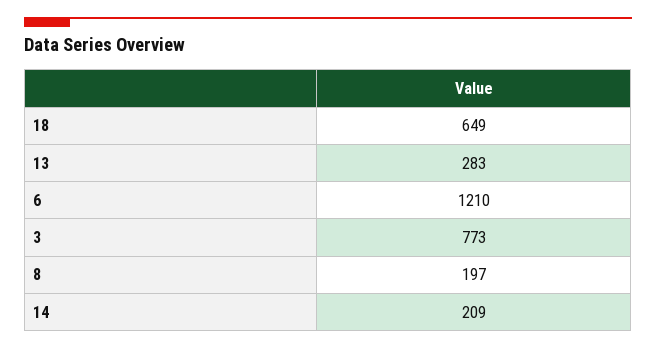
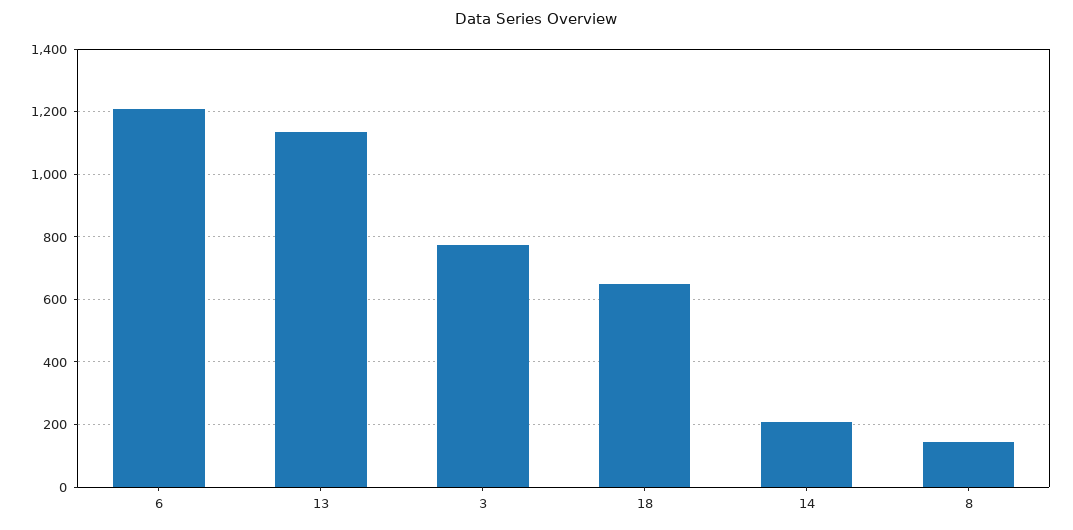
13: 283 -> 1140
8: 197 -> 140

